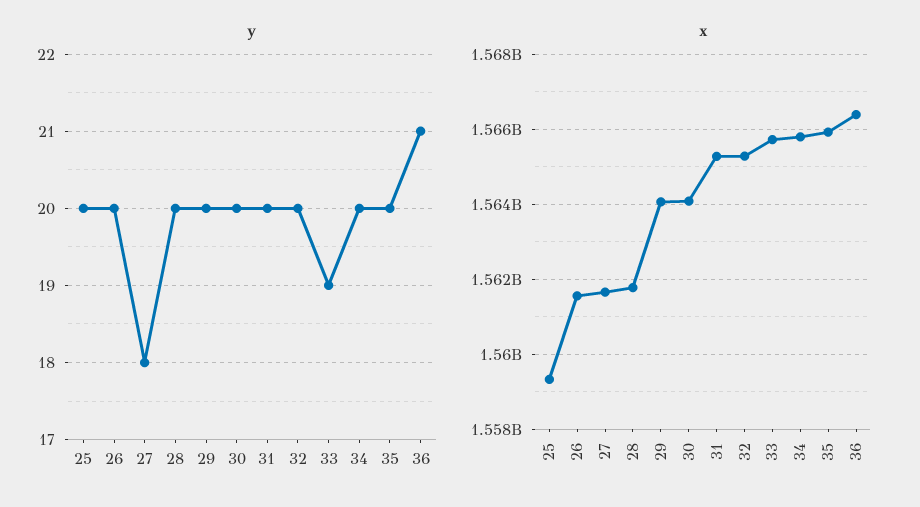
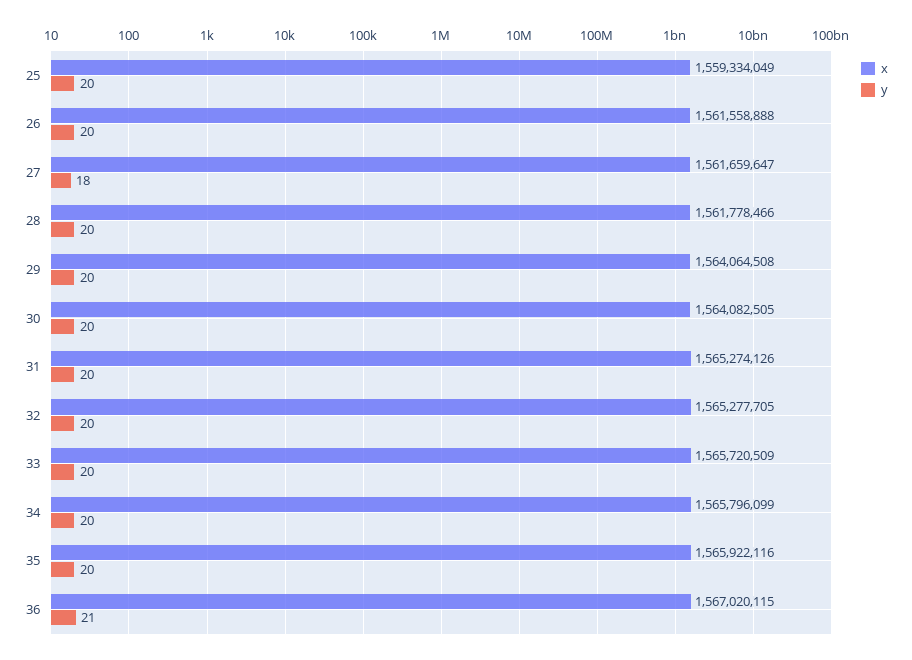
y, 33: 19 -> 20
x, 36: 1566400000 -> 1567020115

